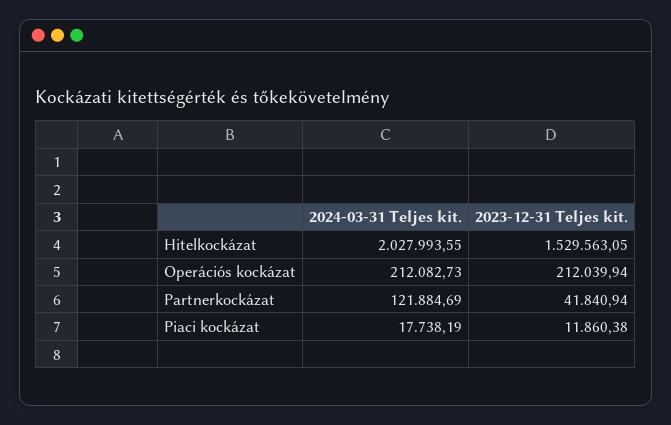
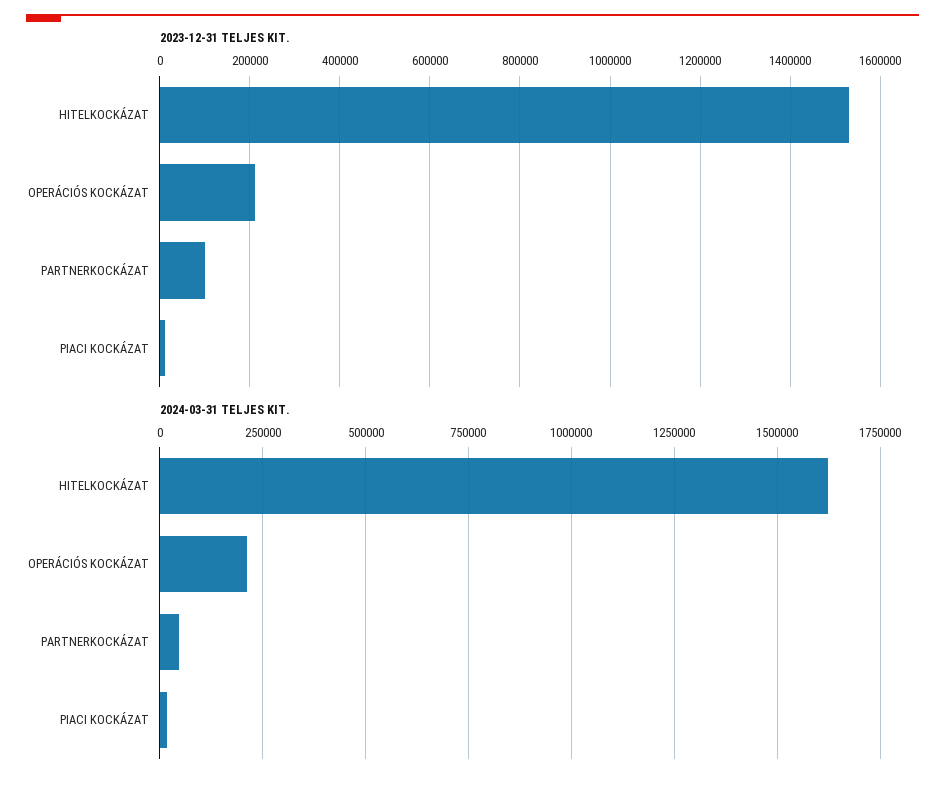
2024-03-31 Teljes kit., Hitelkockázat: 2027993.55 -> 1625000
2024-03-31 Teljes kit., Partnerkockázat: 121884.69 -> 50000
2023-12-31 Teljes kit., Partnerkockázat: 41840.94 -> 100000

